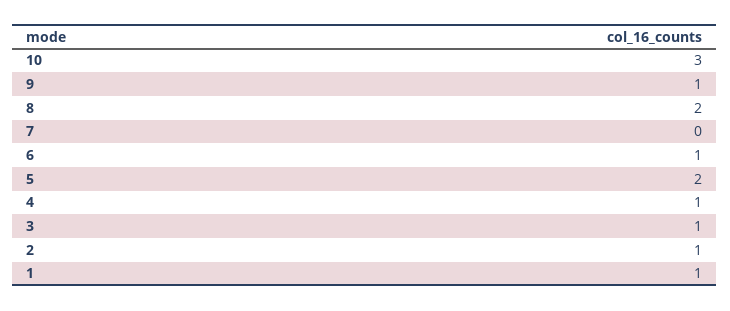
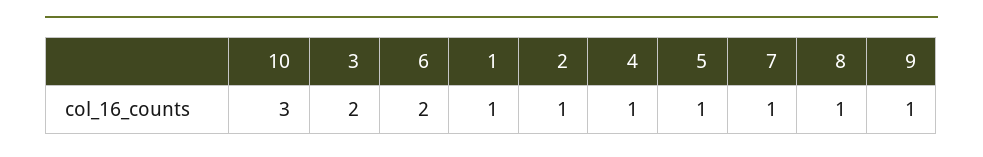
8: 2 -> 1
7: 0 -> 1
6: 1 -> 2
5: 2 -> 1
3: 1 -> 2

